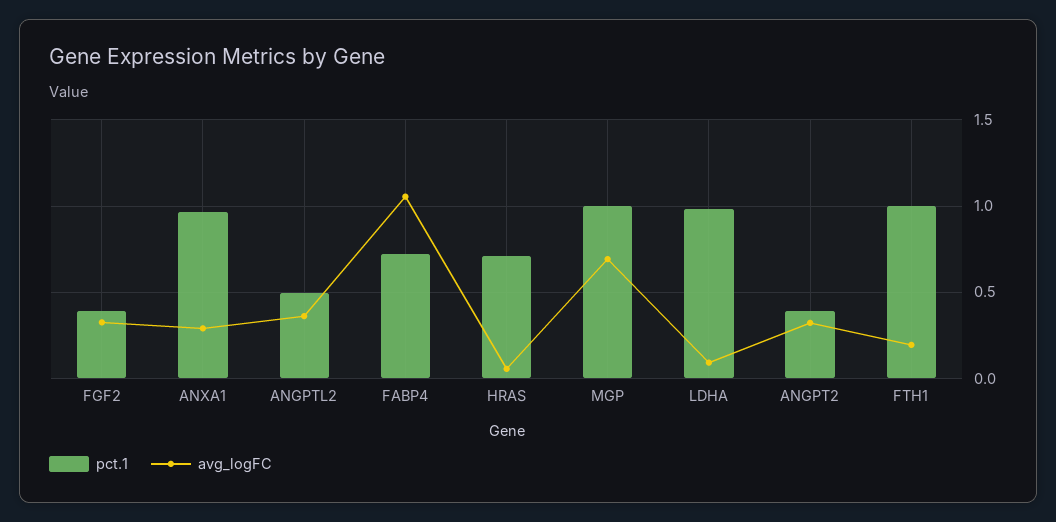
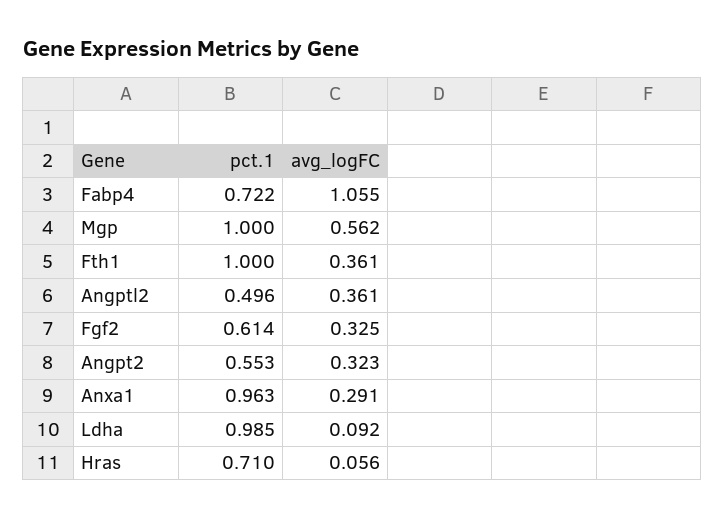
pct.1, FGF2: 0.4 -> 0.614
avg_logFC, MGP: 0.7 -> 0.562
pct.1, ANGPT2: 0.4 -> 0.553
avg_logFC, FTH1: 0.2 -> 0.361

